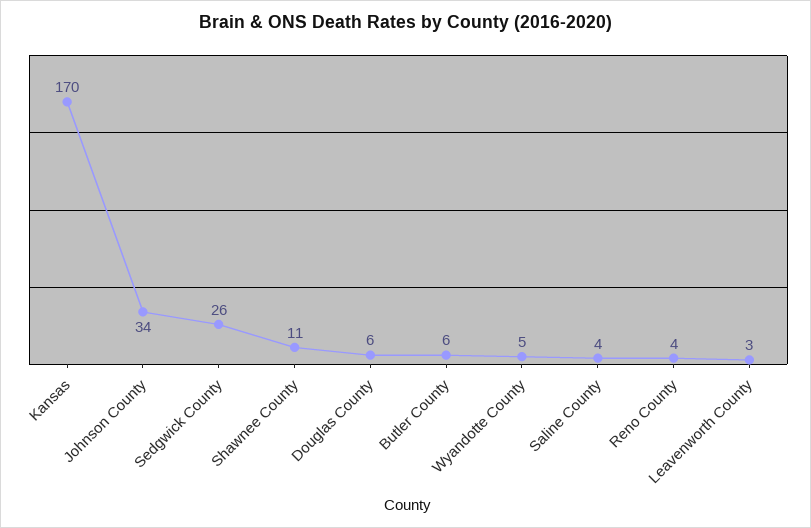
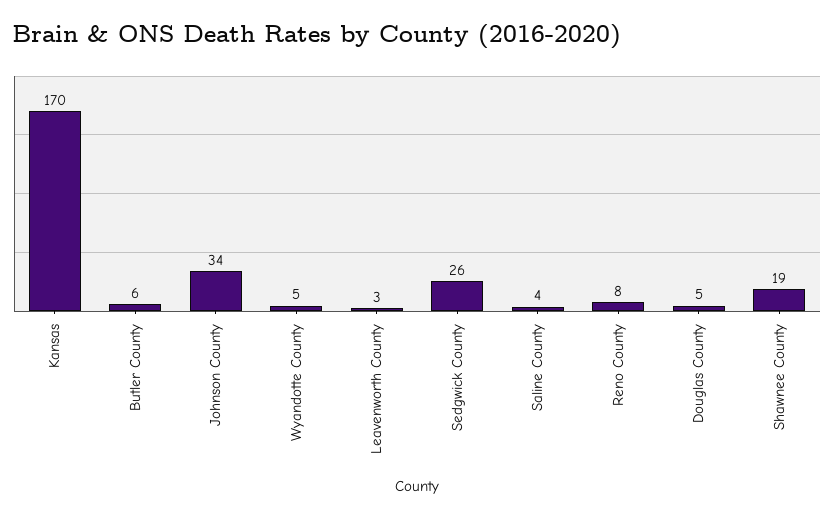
Shawnee County: 11 -> 19
Douglas County: 6 -> 5
Reno County: 4 -> 8

